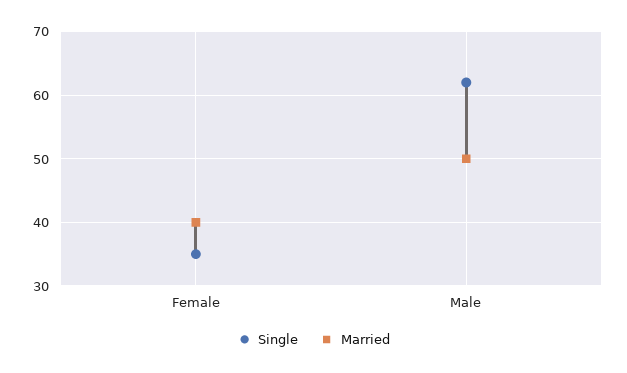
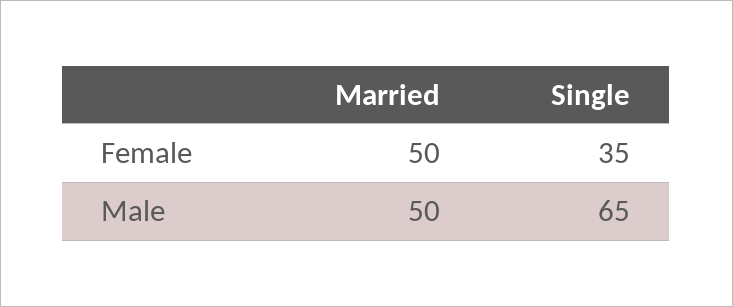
Married, Female: 40 -> 50
Single, Male: 62 -> 65

